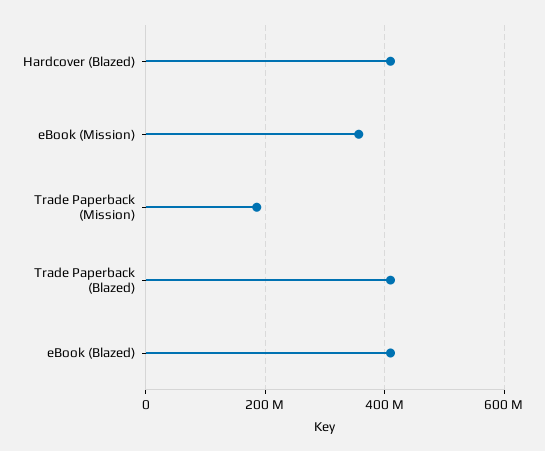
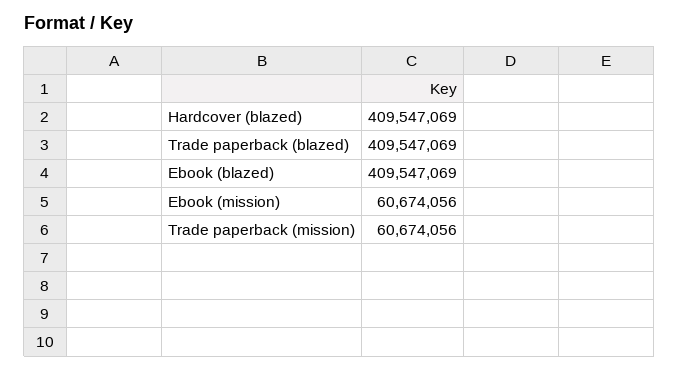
eBook (Mission): 360000000 -> 60674056
Trade Paperback (Mission): 180000000 -> 60674056

